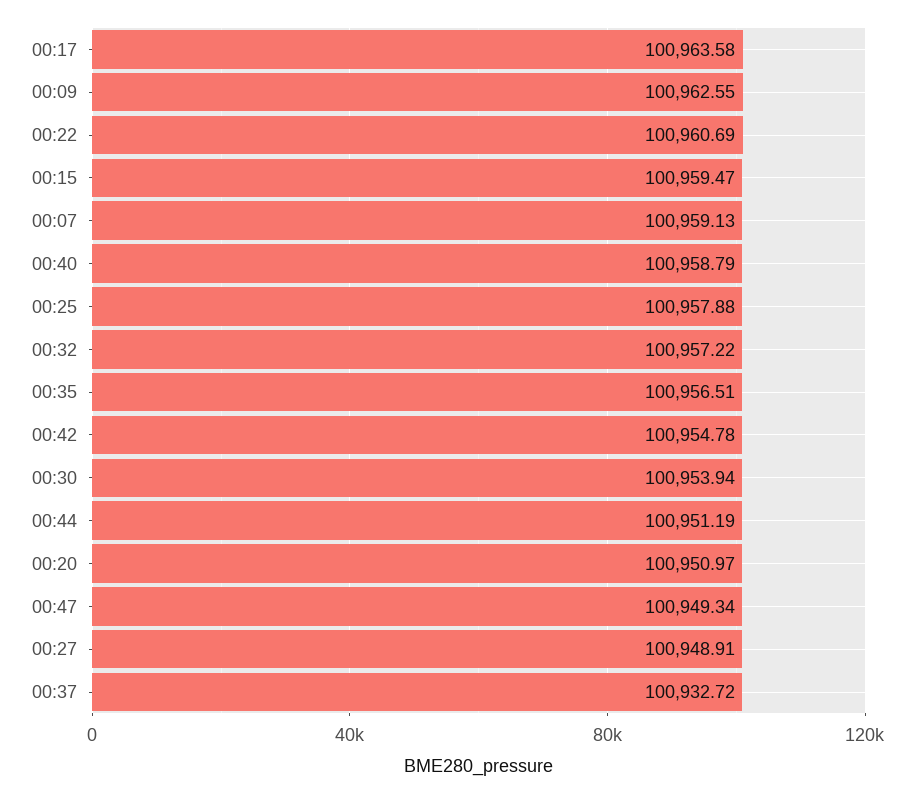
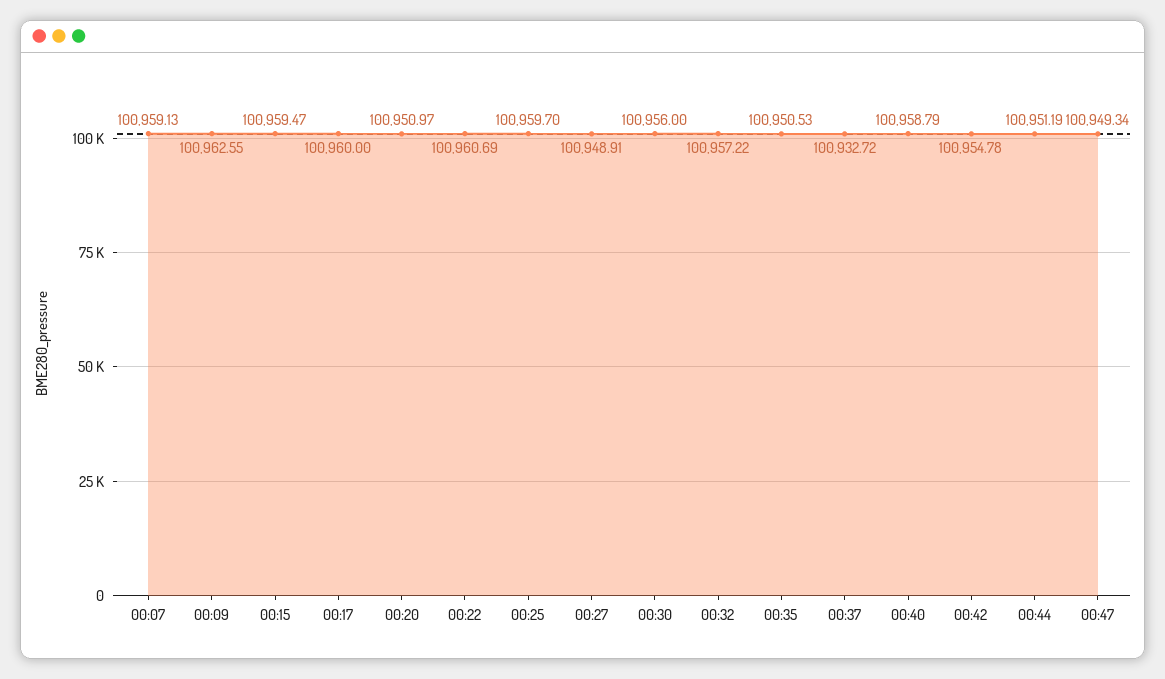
00:17: 100963.58 -> 100960
00:25: 100957.88 -> 100959.7
00:35: 100956.51 -> 100950.53
00:30: 100953.94 -> 100956

